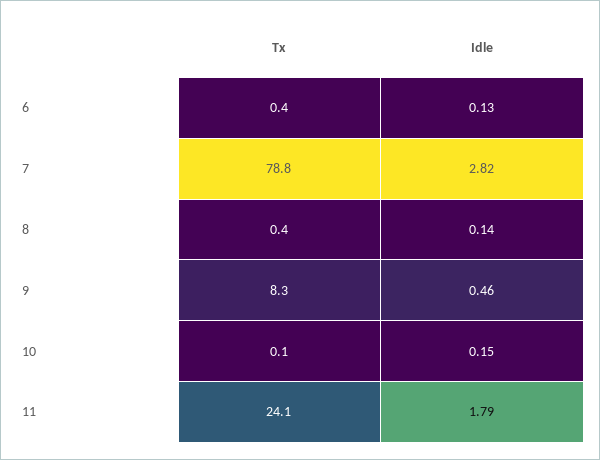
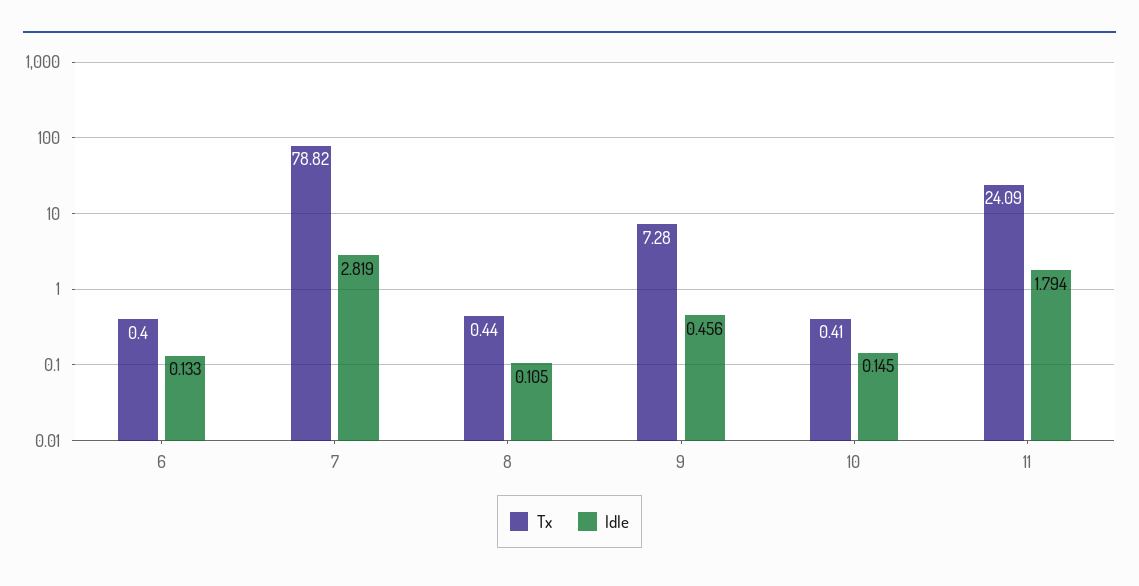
Idle, 8: 0.14 -> 0.105
Tx, 9: 8.3 -> 7.28
Tx, 10: 0.1 -> 0.41

